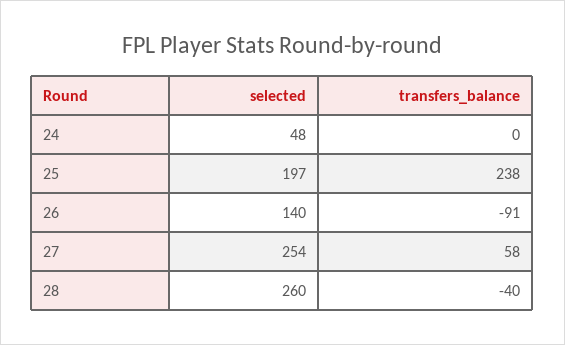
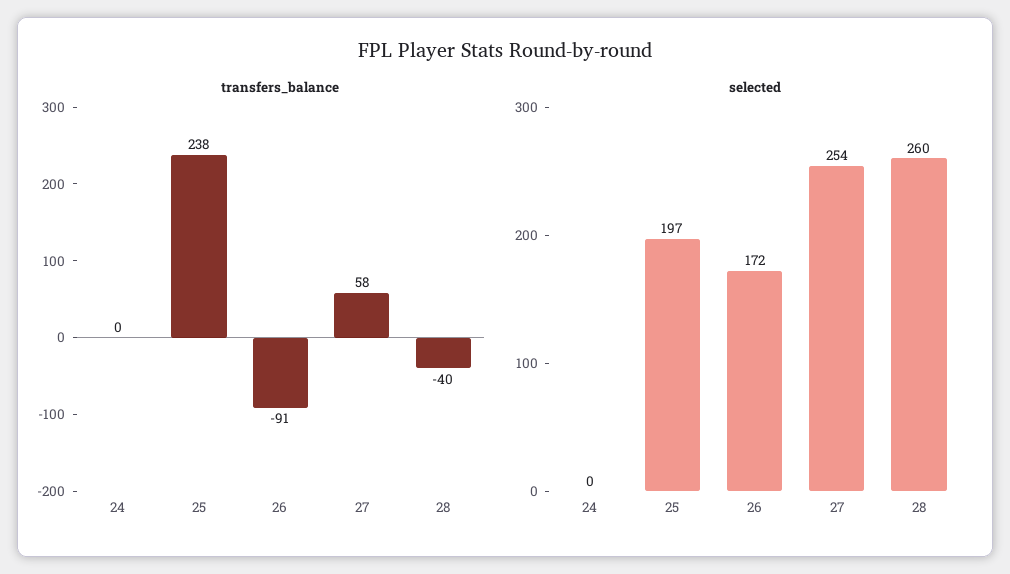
selected, 24: 48 -> 0
selected, 26: 140 -> 172

